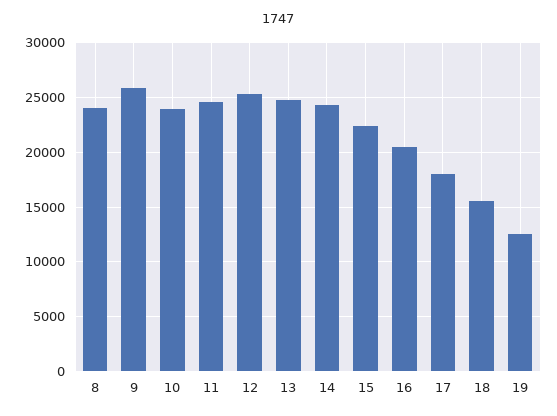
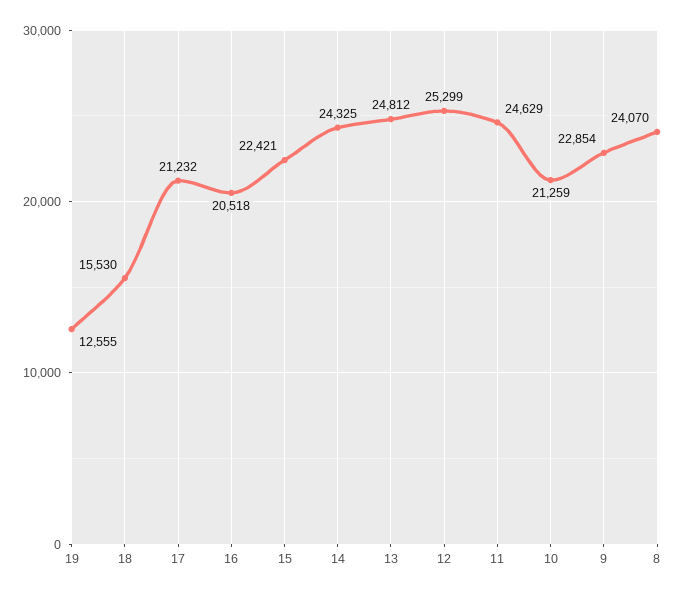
9: 26000 -> 22854
10: 24000 -> 21259
17: 18000 -> 21232

